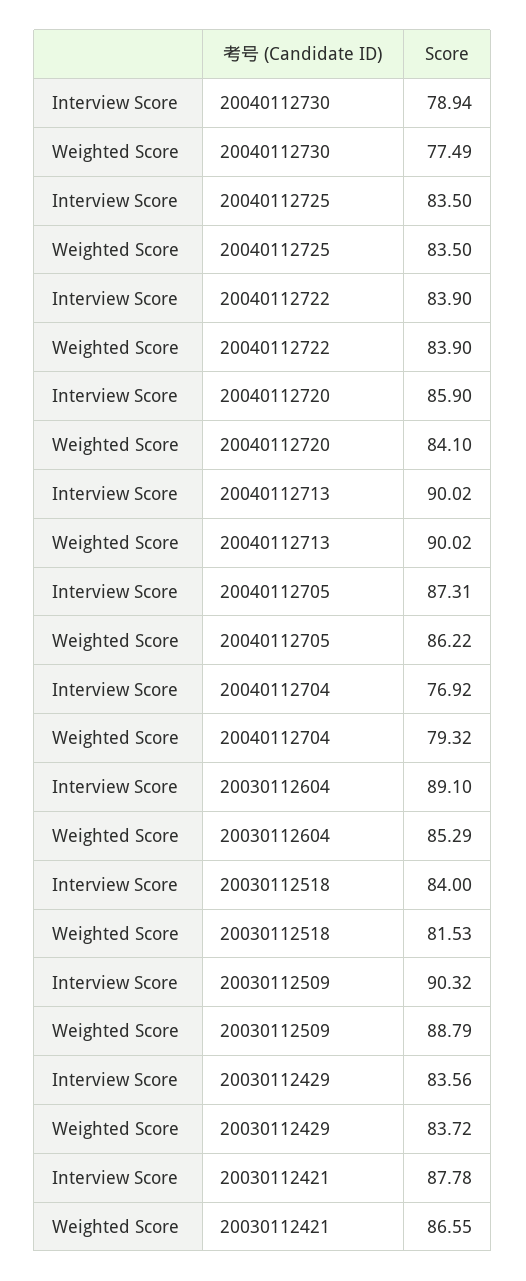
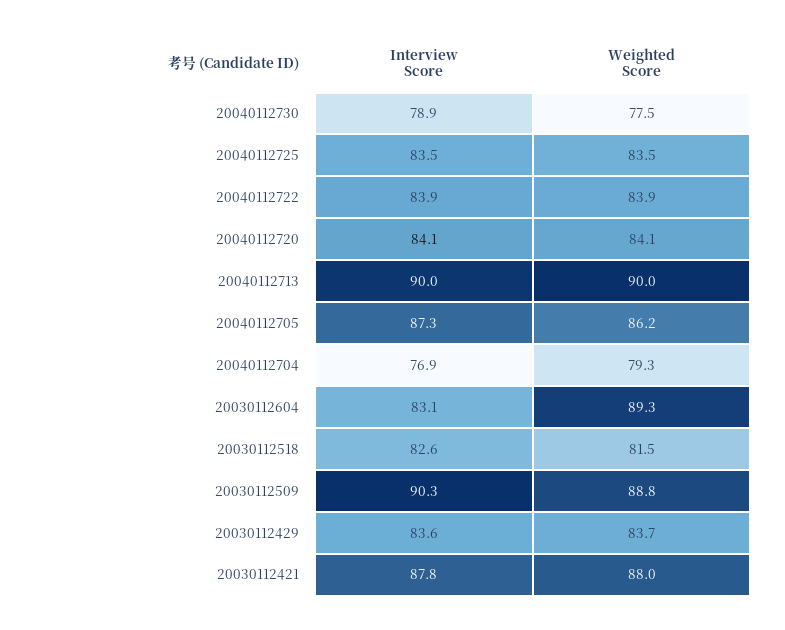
Interview Score, 20040112720: 85.9 -> 84.1
Interview Score, 20030112604: 89.1 -> 83.1
Weighted Score, 20030112604: 85.29 -> 89.3
Interview Score, 20030112518: 84 -> 82.6
Weighted Score, 20030112421: 86.55 -> 88

